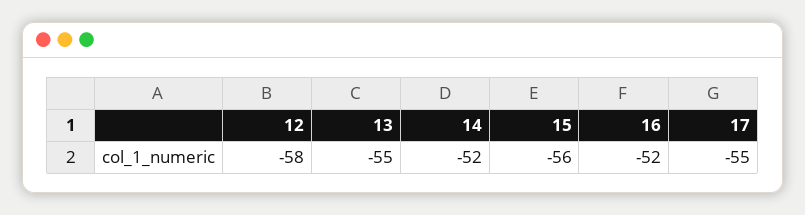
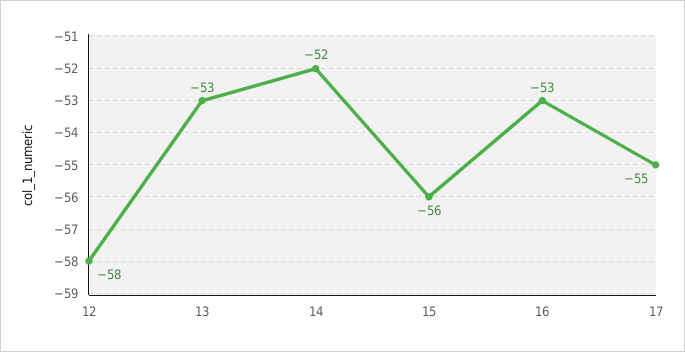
13: -55 -> -53
16: -52 -> -53

